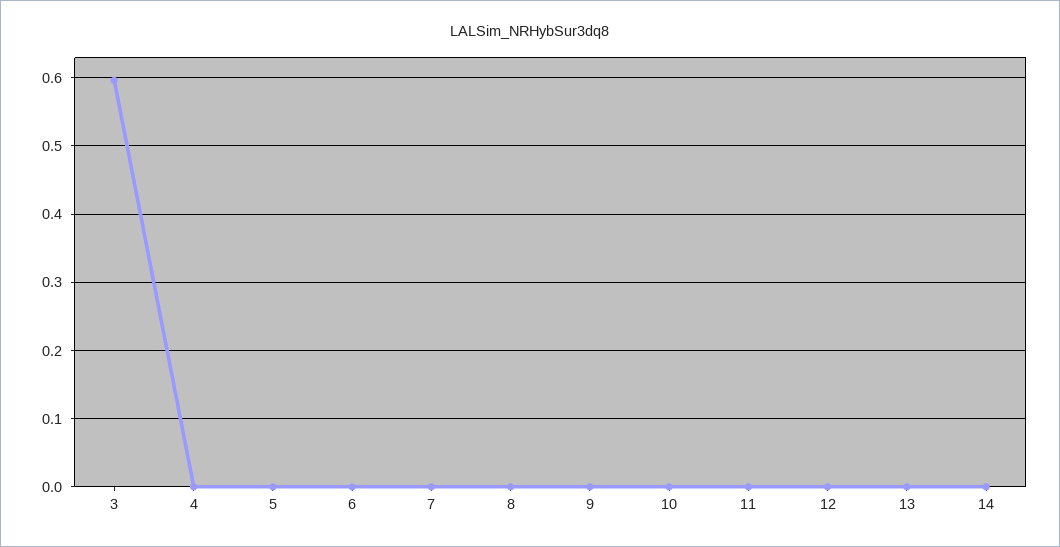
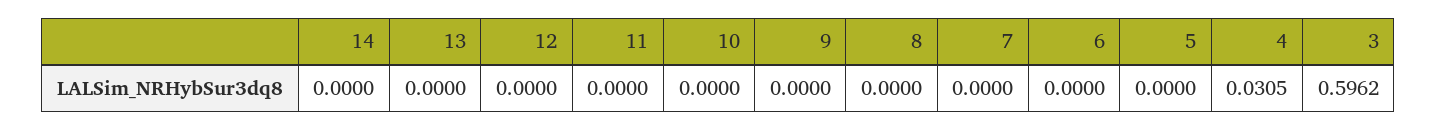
4: 0 -> 0.0305

